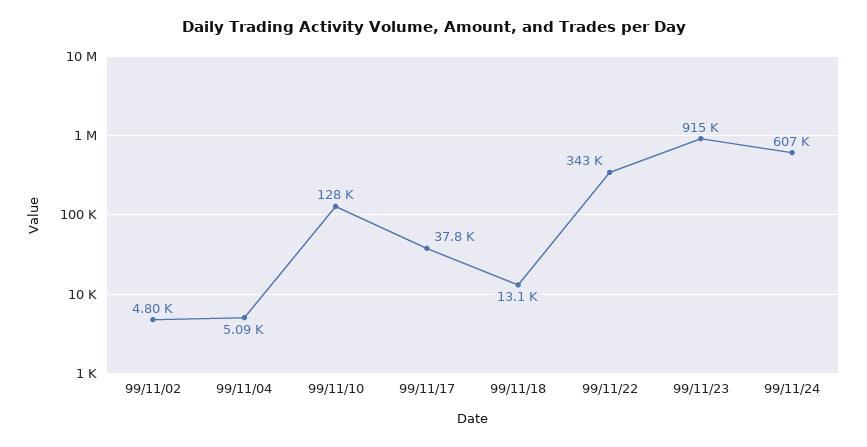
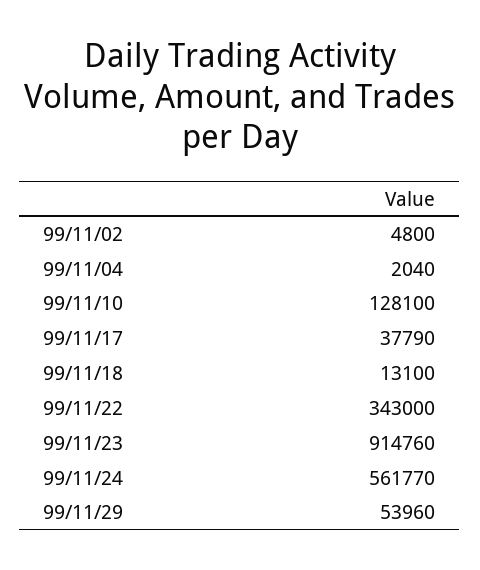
99/11/04: 5090 -> 2040
99/11/24: 607000 -> 561770
99/11/29: none -> 53960

